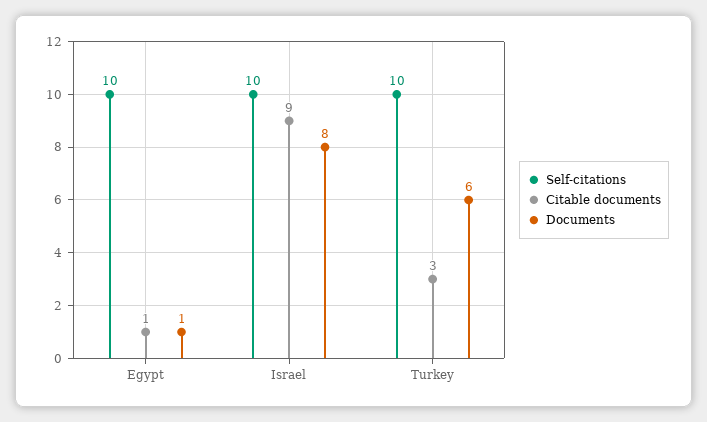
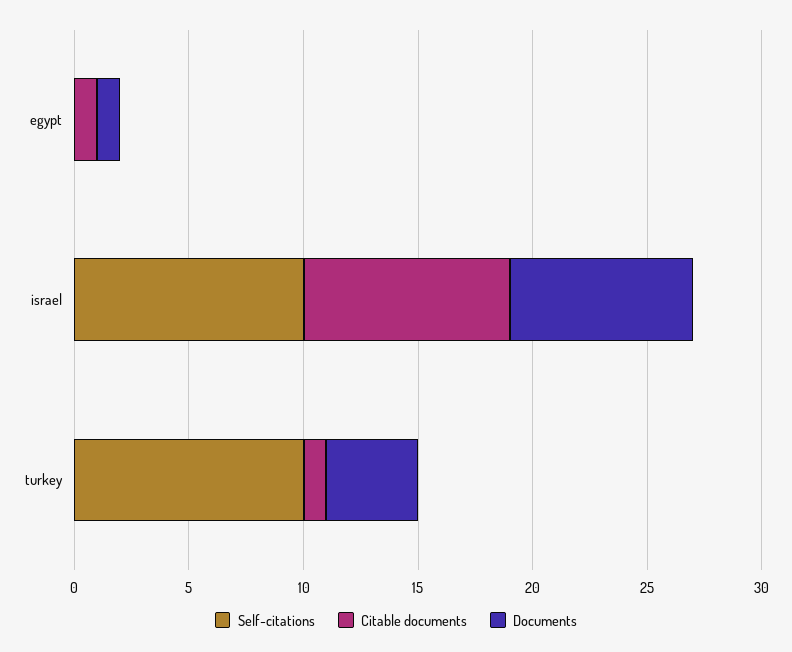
Self-citations, Egypt: 10 -> 0
Citable documents, Turkey: 3 -> 1
Documents, Turkey: 6 -> 4

